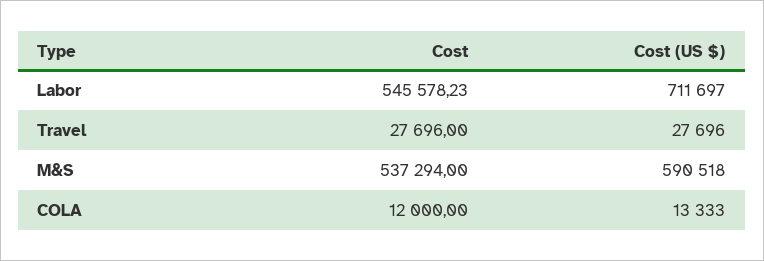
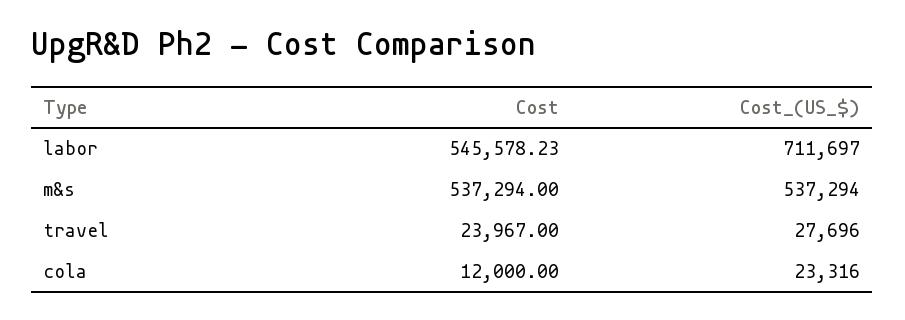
Cost, Travel: 27696 -> 23967
Cost (US $), M&S: 590518 -> 537294
Cost (US $), COLA: 13333 -> 23316

